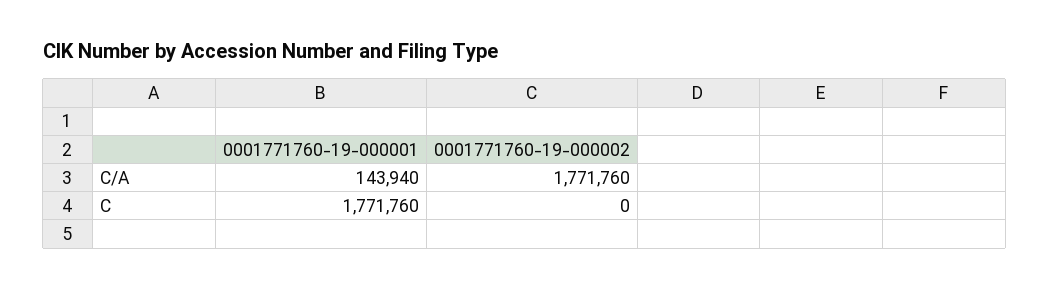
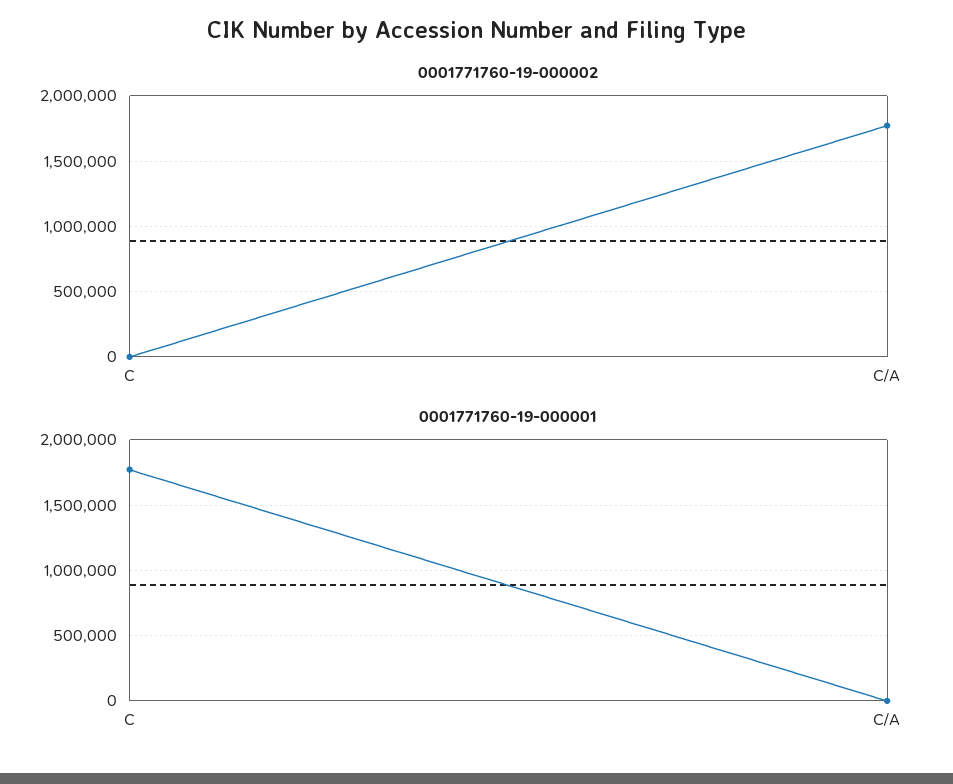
0001771760-19-000001, C/A: 143940 -> 0

